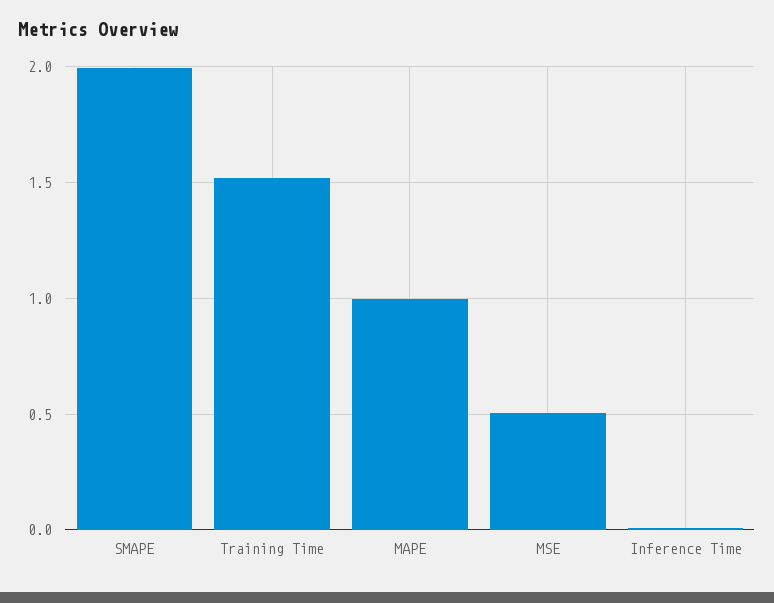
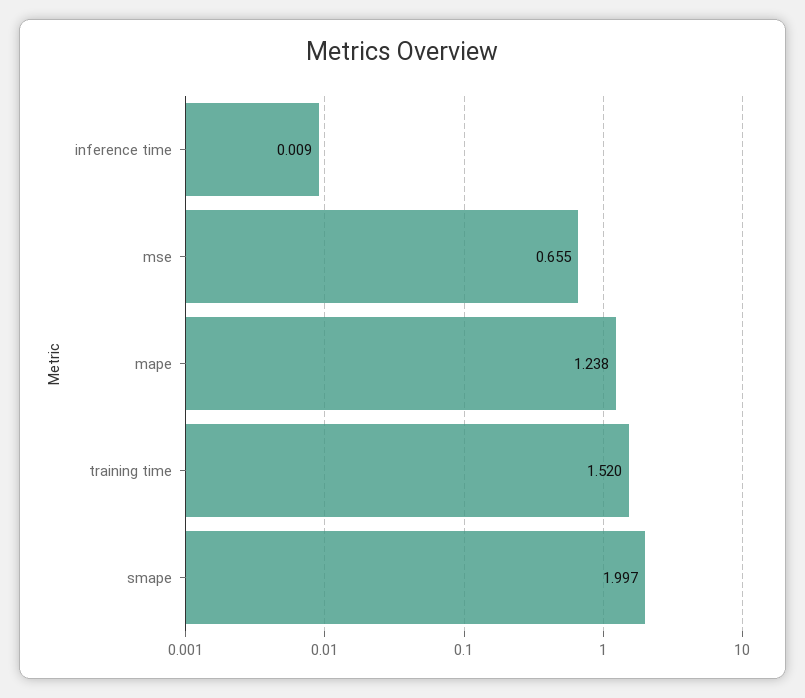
MAPE: 1 -> 1.238
MSE: 0.5 -> 0.655

